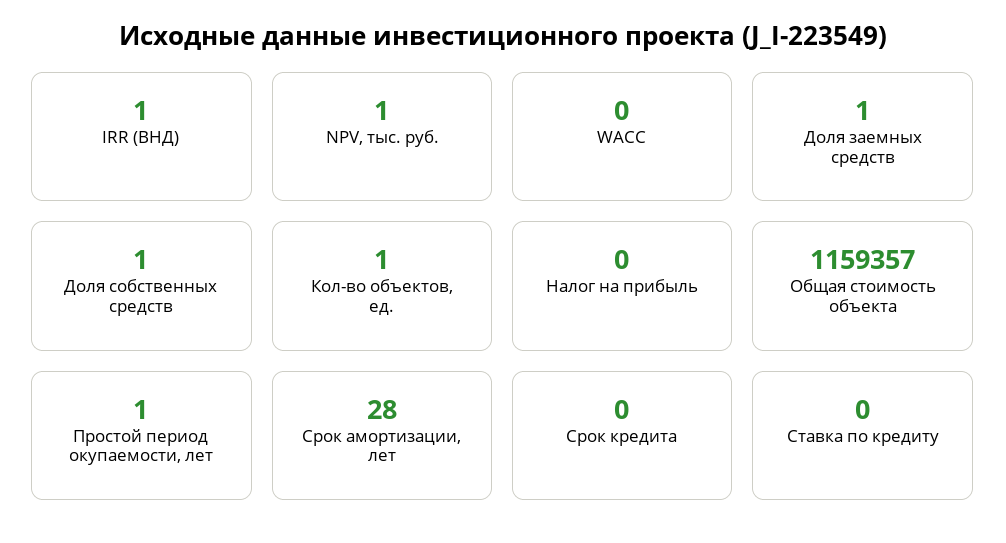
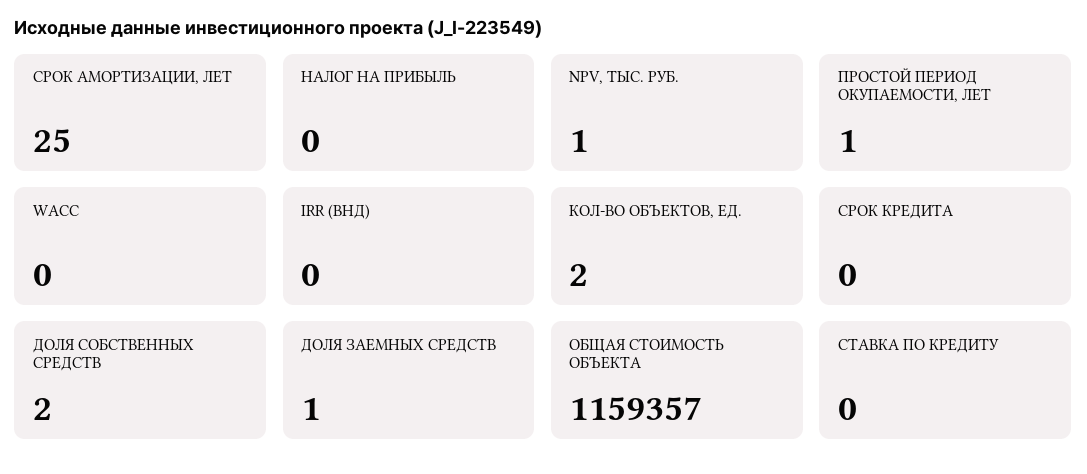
IRR (ВНД): 1 -> 0
Доля собственных средств: 1 -> 2
Кол-во объектов, ед.: 1 -> 2
Срок амортизации, лет: 28 -> 25

